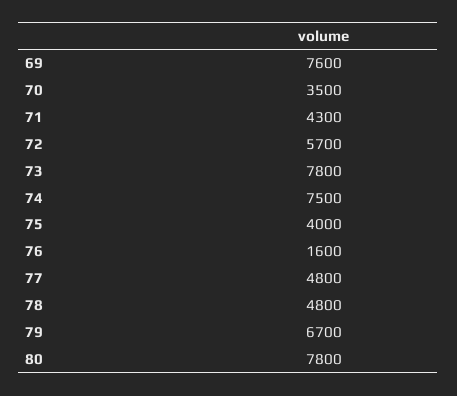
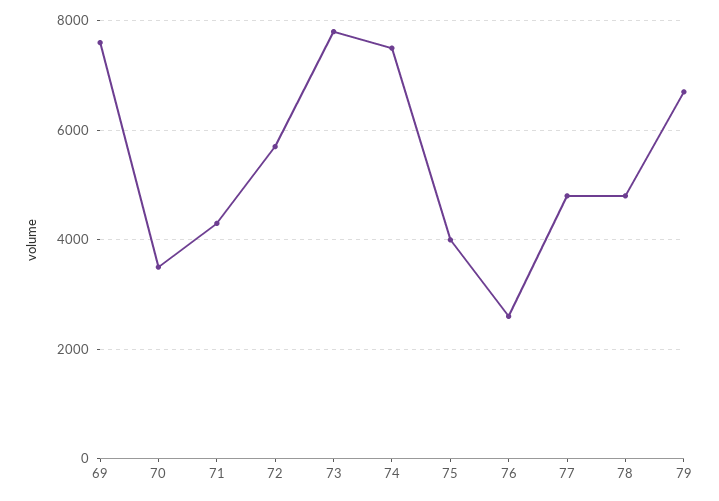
76: 1600 -> 2600
80: 7800 -> none

